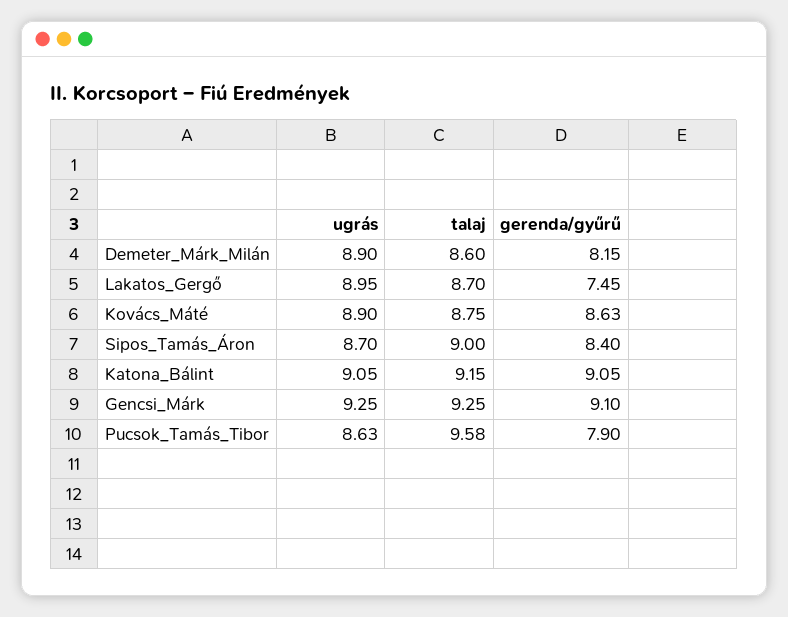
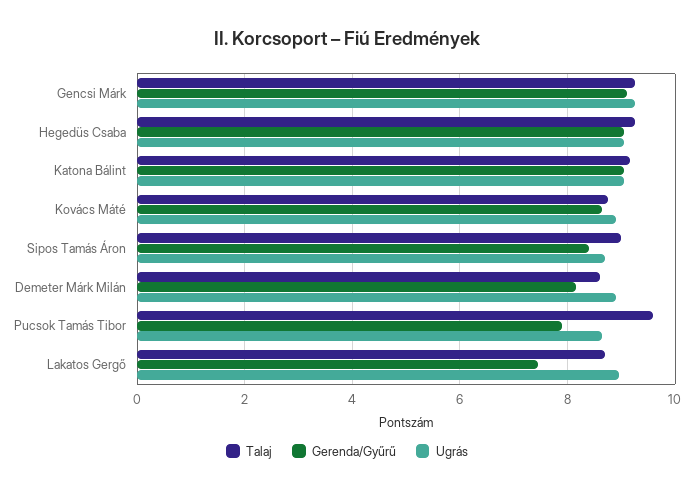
talaj, Hegedüs Csaba: none -> 9.2
gerenda/gyűrű, Hegedüs Csaba: none -> 9
ugrás, Hegedüs Csaba: none -> 9

